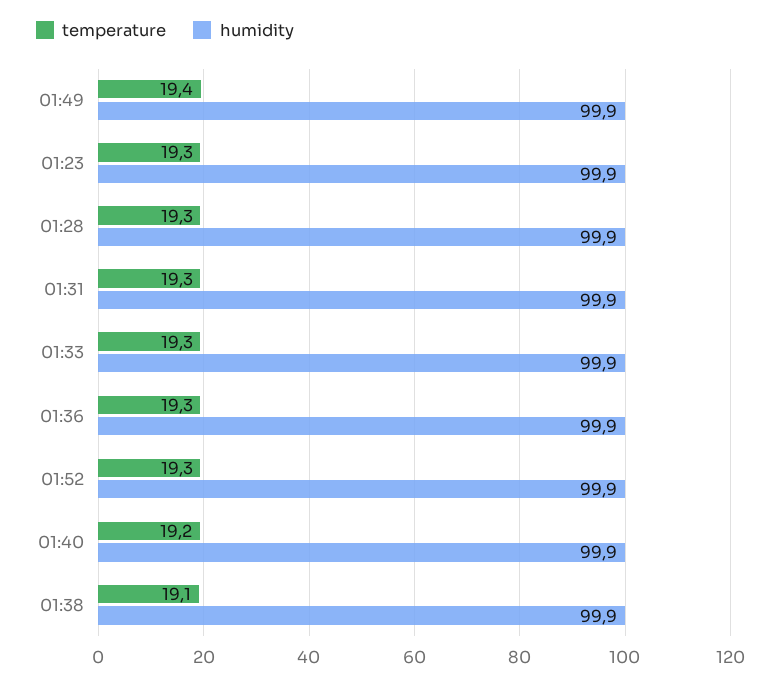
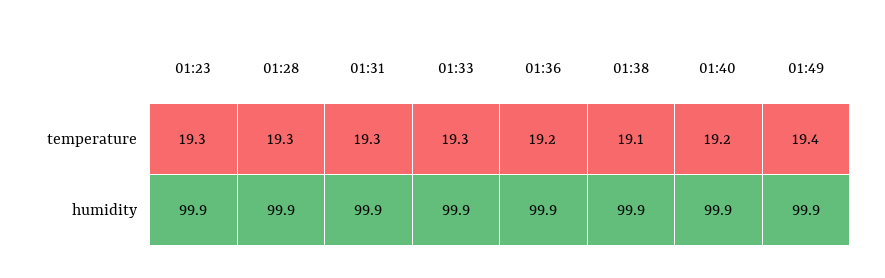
temperature, 01:36: 19.3 -> 19.2
temperature, 01:52: 19.3 -> none
humidity, 01:52: 99.9 -> none

